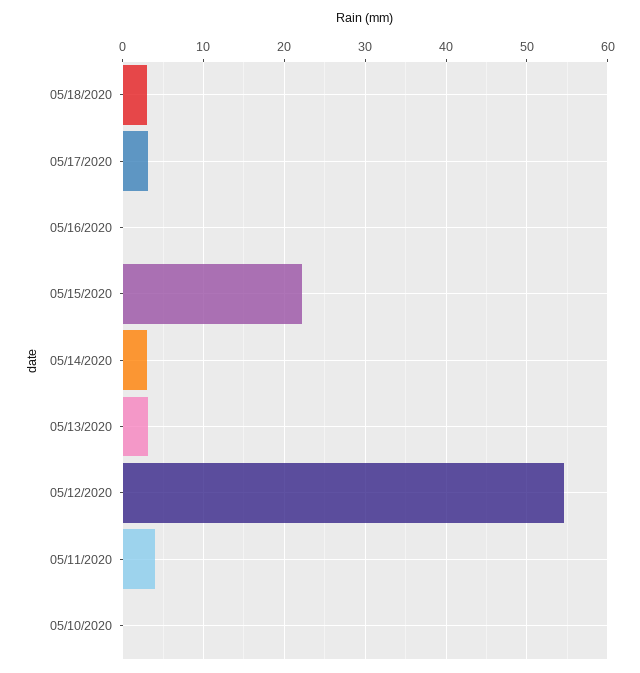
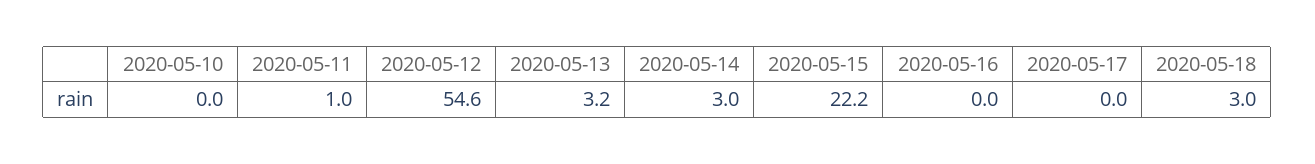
05/17/2020: 3 -> 0
05/11/2020: 4 -> 1

